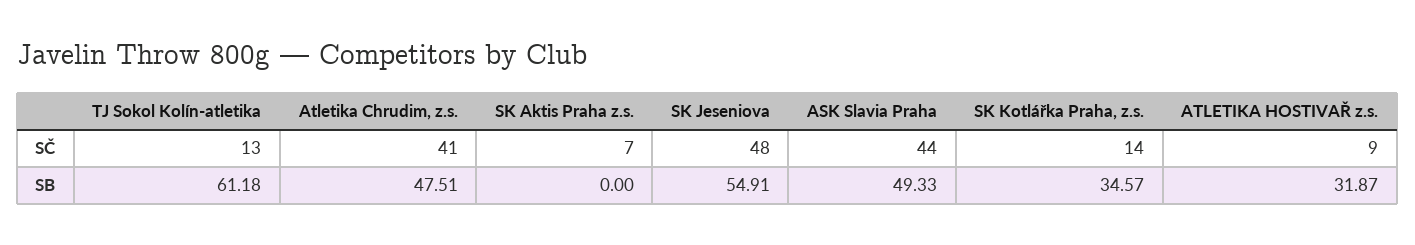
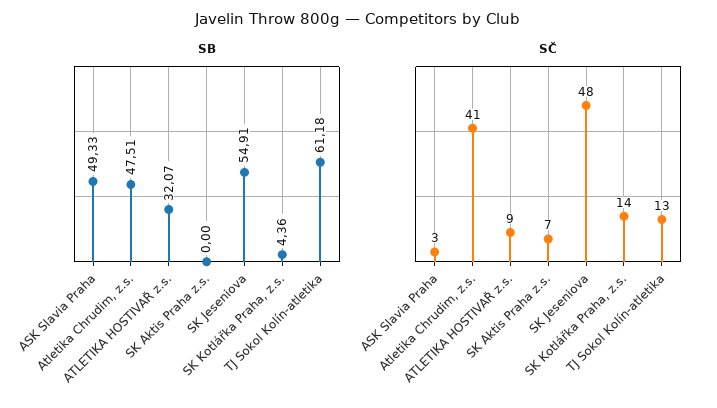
SČ, ASK Slavia Praha: 44 -> 3
SB, SK Kotlářka Praha, z.s.: 34.57 -> 4.36
SB, ATLETIKA HOSTIVAŘ z.s.: 31.87 -> 32.07

